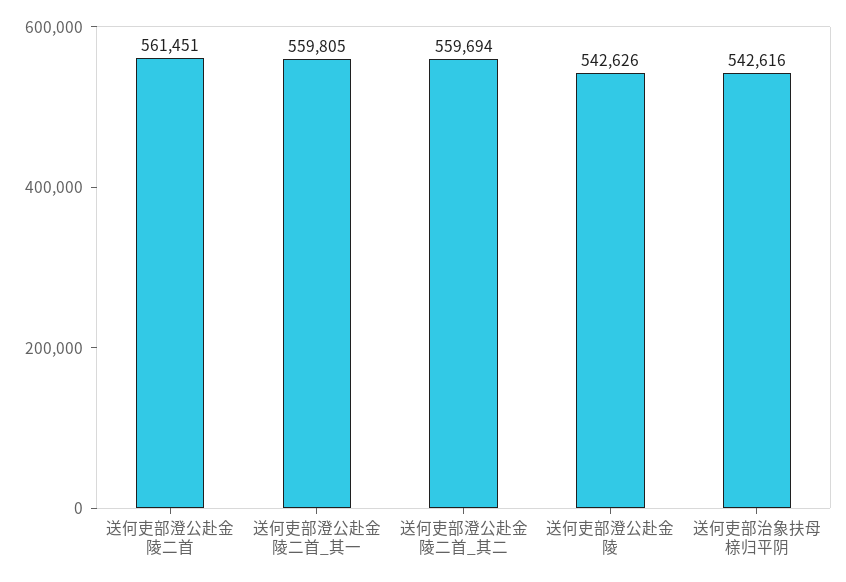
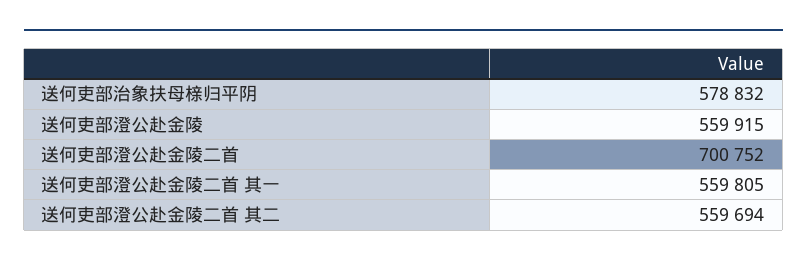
送何吏部澄公赴金陵二首: 561451 -> 700752
送何吏部澄公赴金陵: 542626 -> 559915
送何吏部治象扶母榇归平阴: 542616 -> 578832

